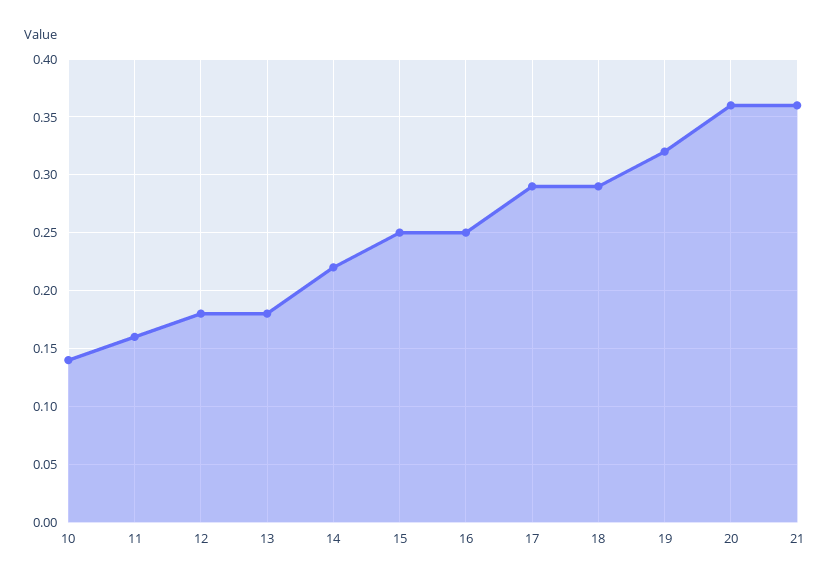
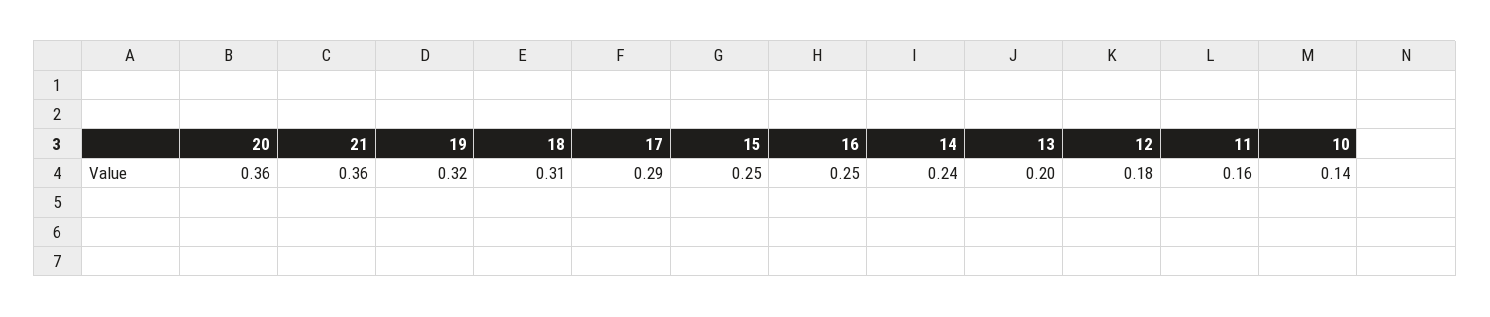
13: 0.18 -> 0.2
14: 0.22 -> 0.24
18: 0.29 -> 0.31

